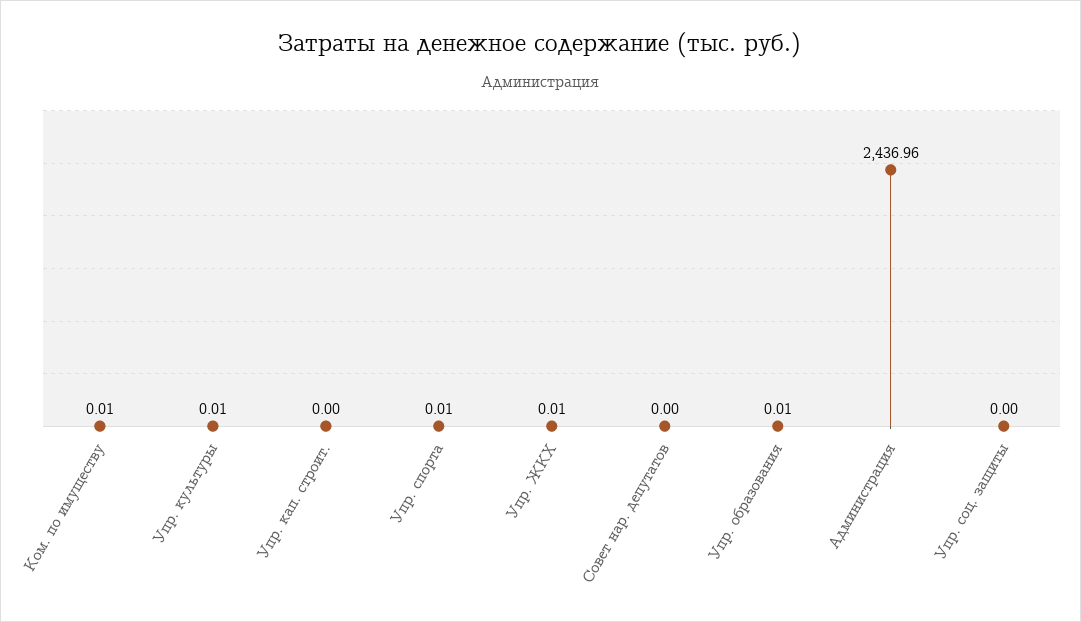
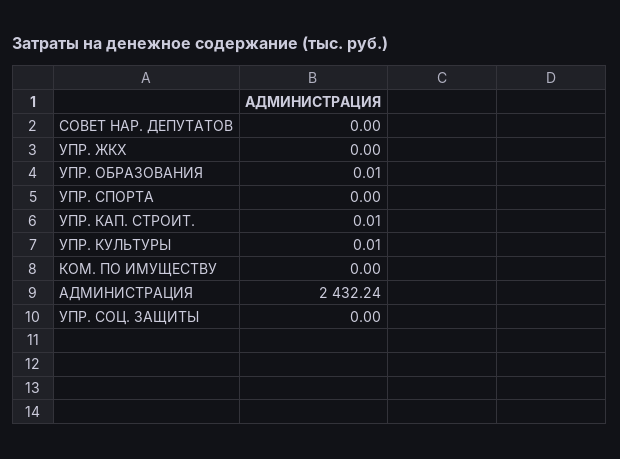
Ком. по имуществу: 0.01 -> 0
Упр. кап. строит.: 0 -> 0.01
Упр. спорта: 0.01 -> 0
Упр. ЖКХ: 0.01 -> 0
Администрация: 2436.96 -> 2432.24

